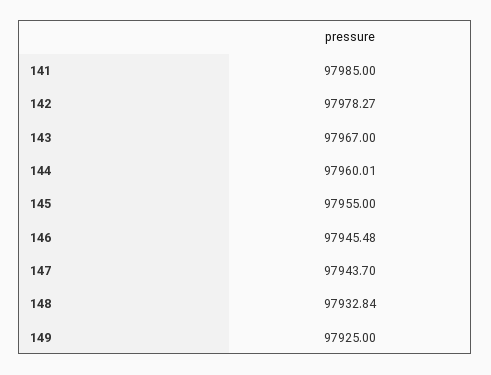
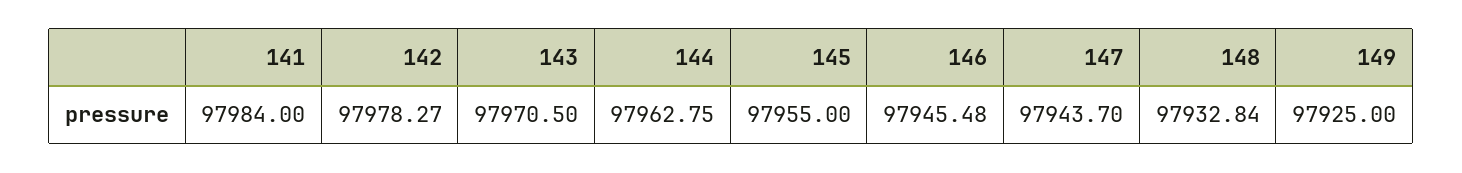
141: 97985 -> 97984
143: 97967 -> 97970.5
144: 97960.01 -> 97962.75

